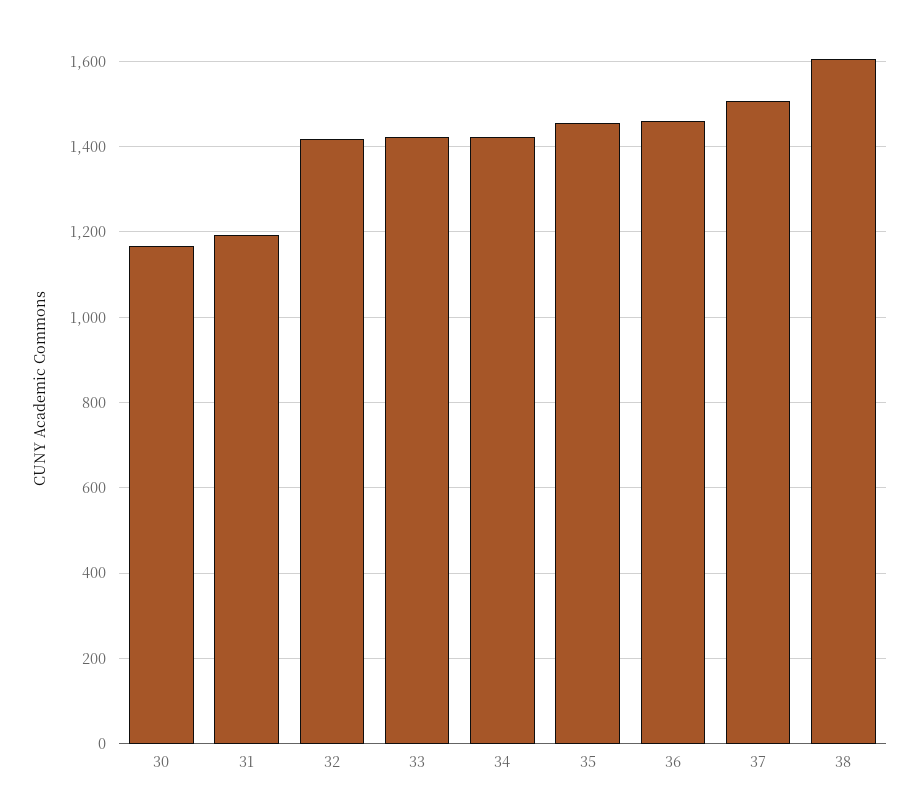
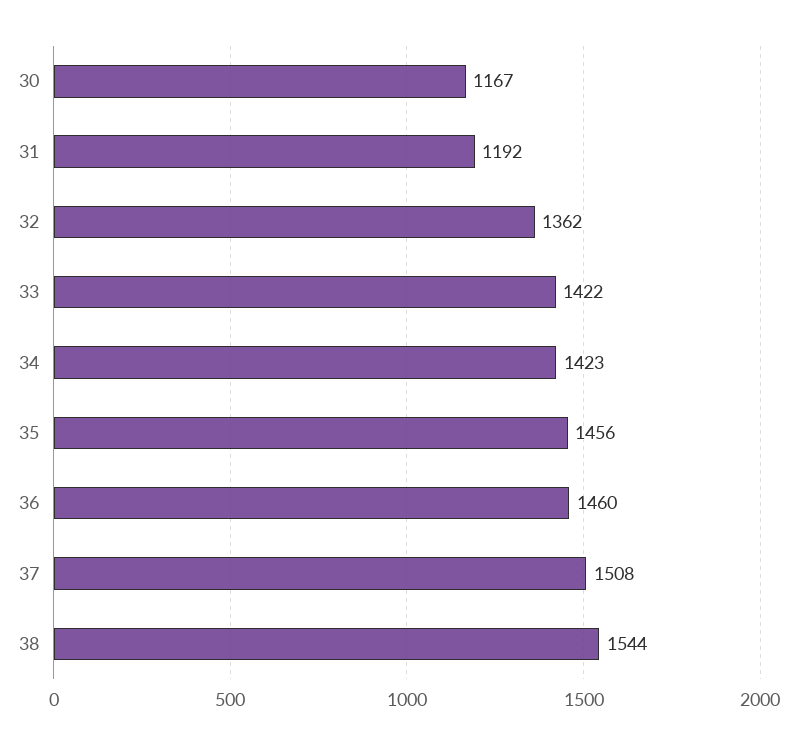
32: 1420 -> 1362
38: 1600 -> 1544

